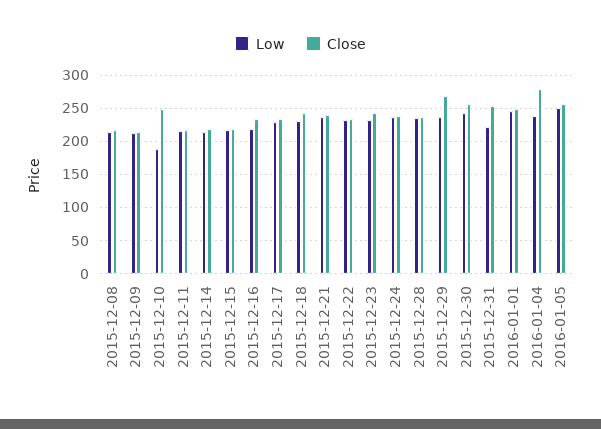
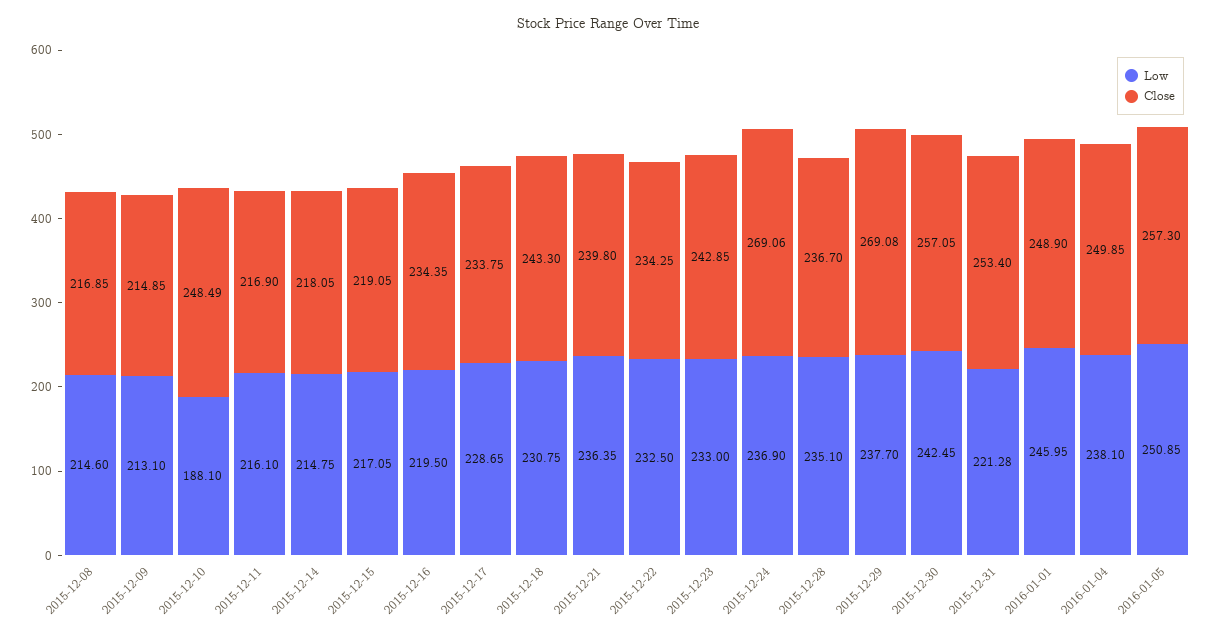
Close, 2015-12-24: 240 -> 269.06
Close, 2016-01-04: 280 -> 249.85

